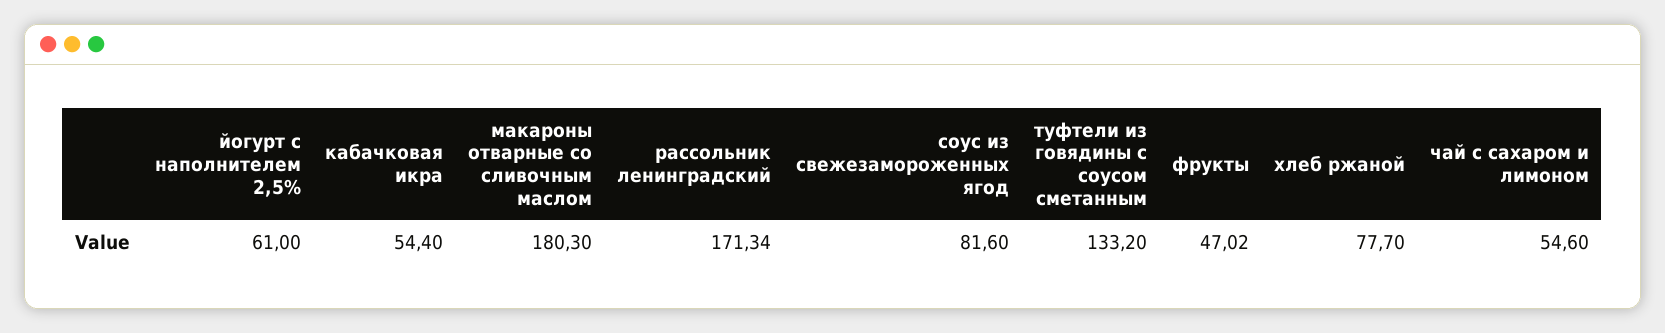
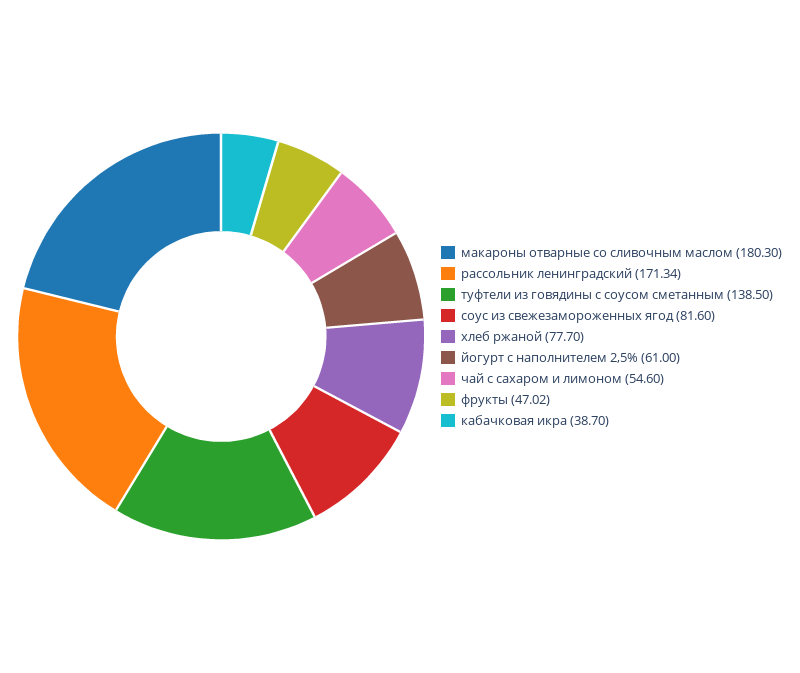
кабачковая икра: 54.4 -> 38.7
туфтели из говядины с соусом сметанным: 133.2 -> 138.5

